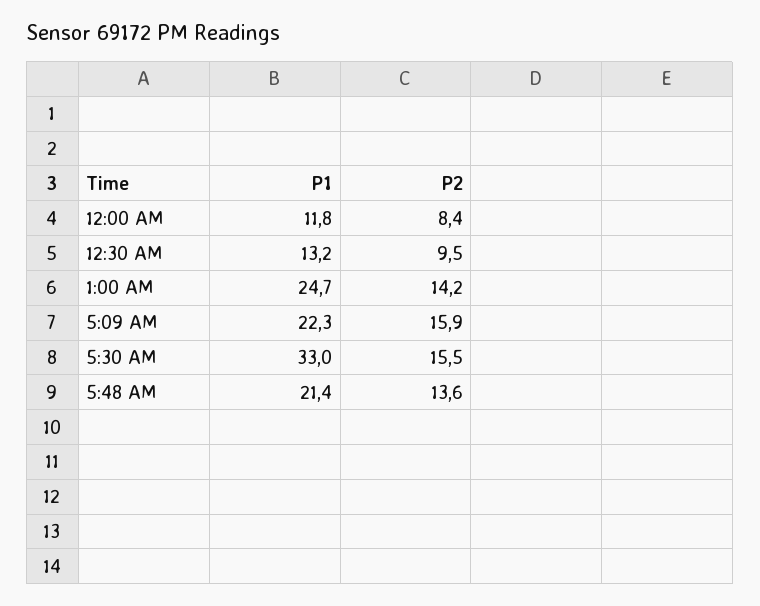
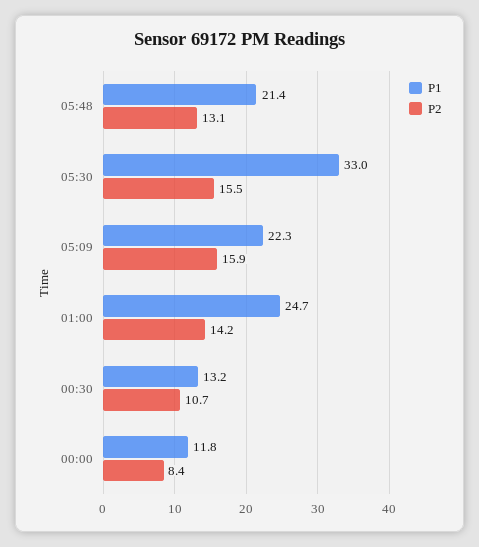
P2, 12:30 AM: 9.5 -> 10.7
P2, 5:48 AM: 13.6 -> 13.1

